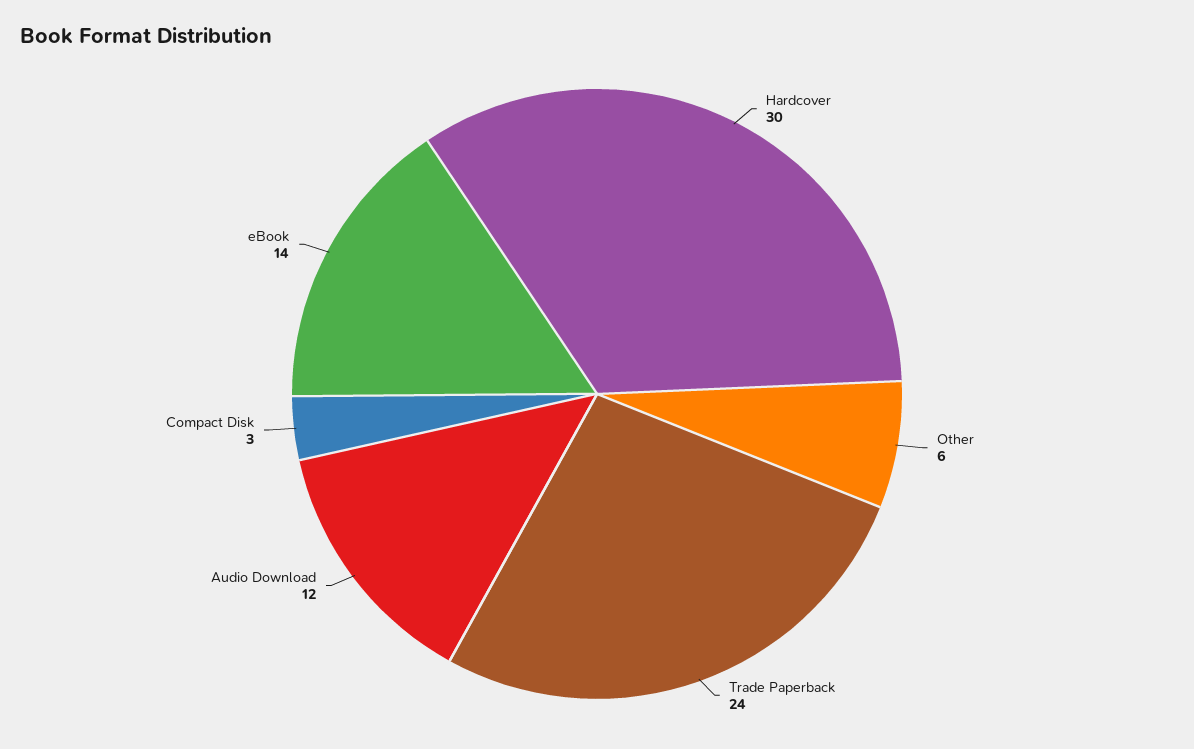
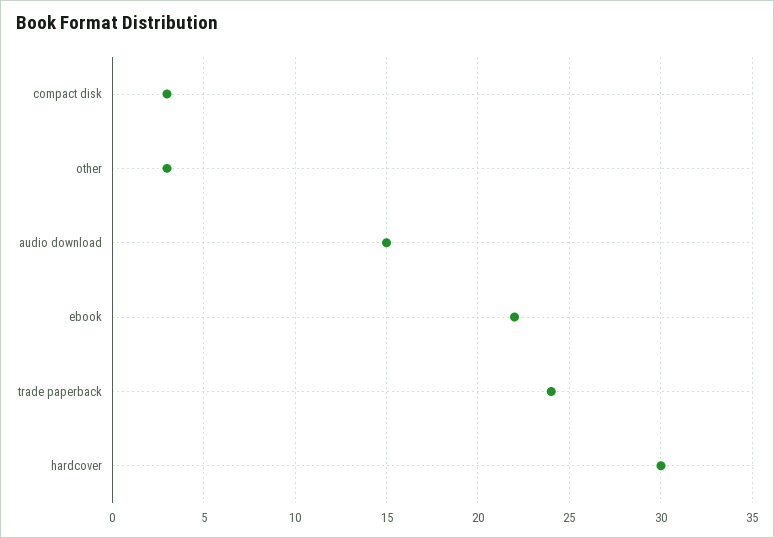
Other: 6 -> 3
Audio Download: 12 -> 15
eBook: 14 -> 22

